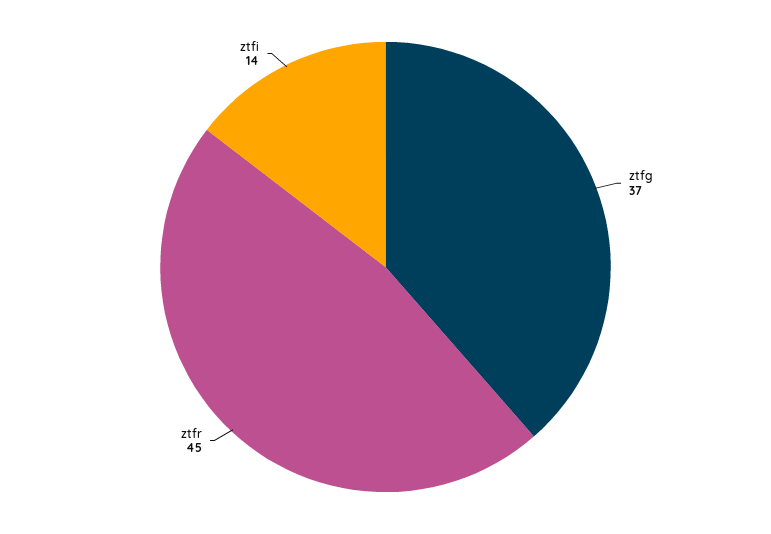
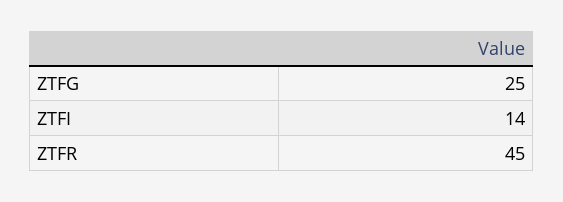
ztfg: 37 -> 25

